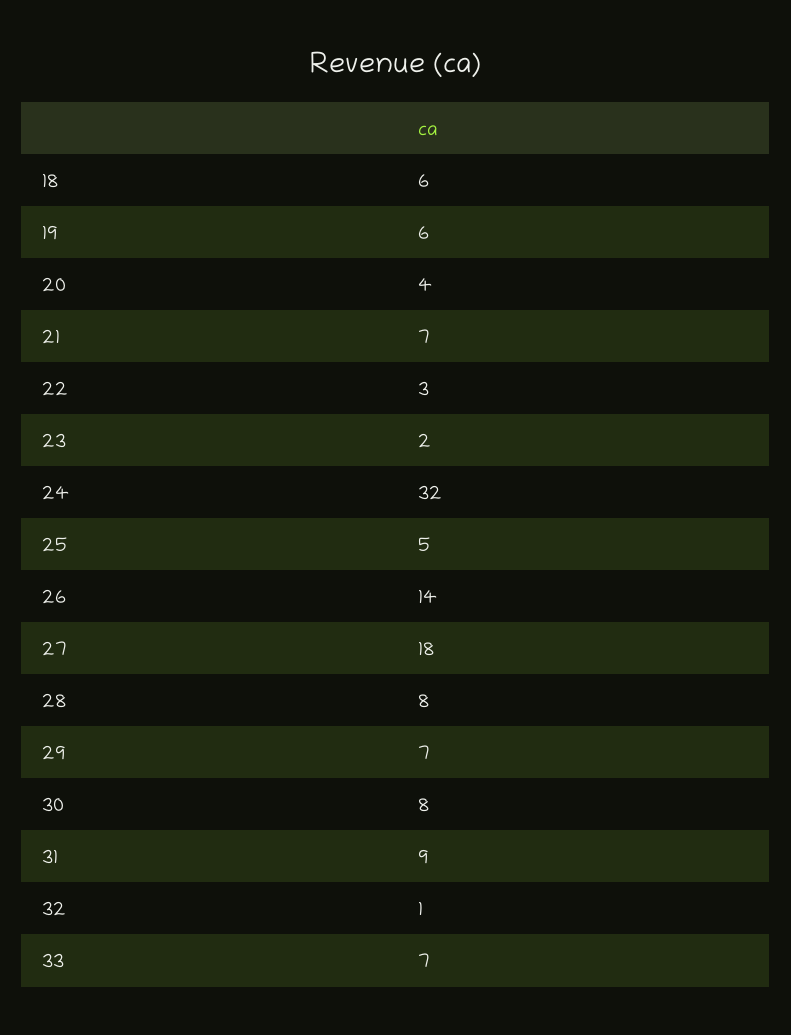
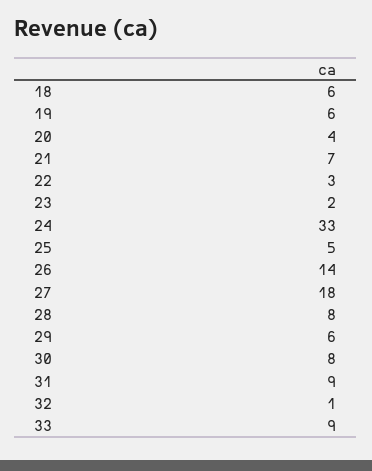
24: 32 -> 33
29: 7 -> 6
33: 7 -> 9

